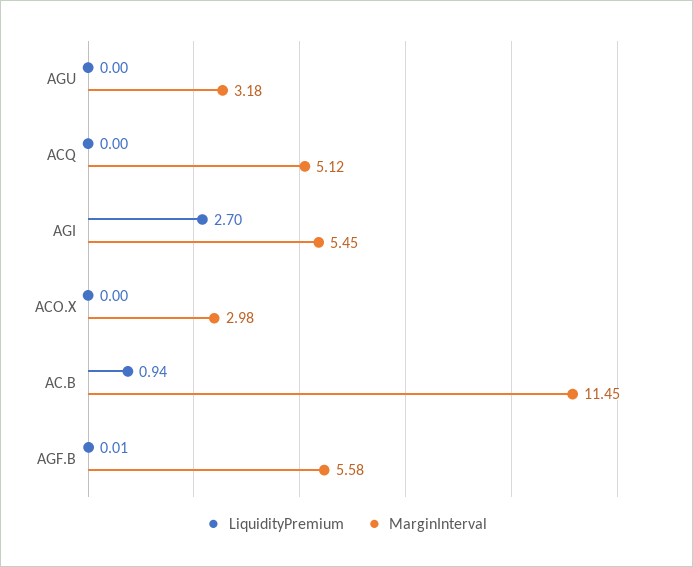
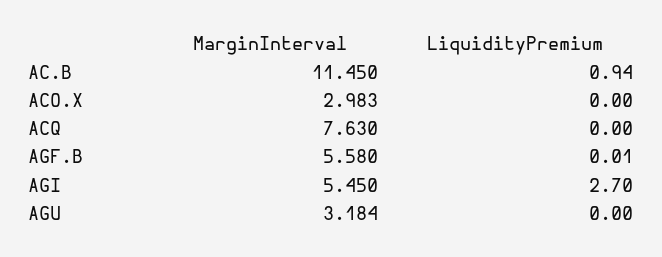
MarginInterval, ACQ: 5.12 -> 7.63

